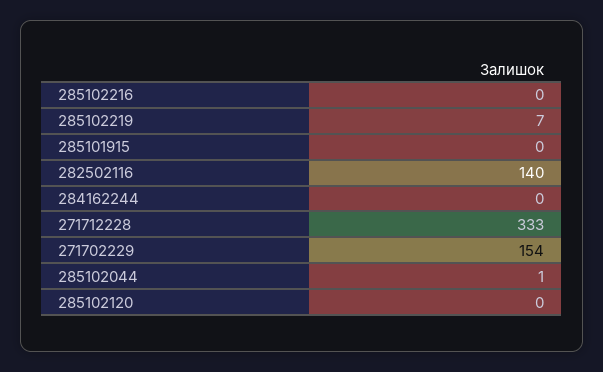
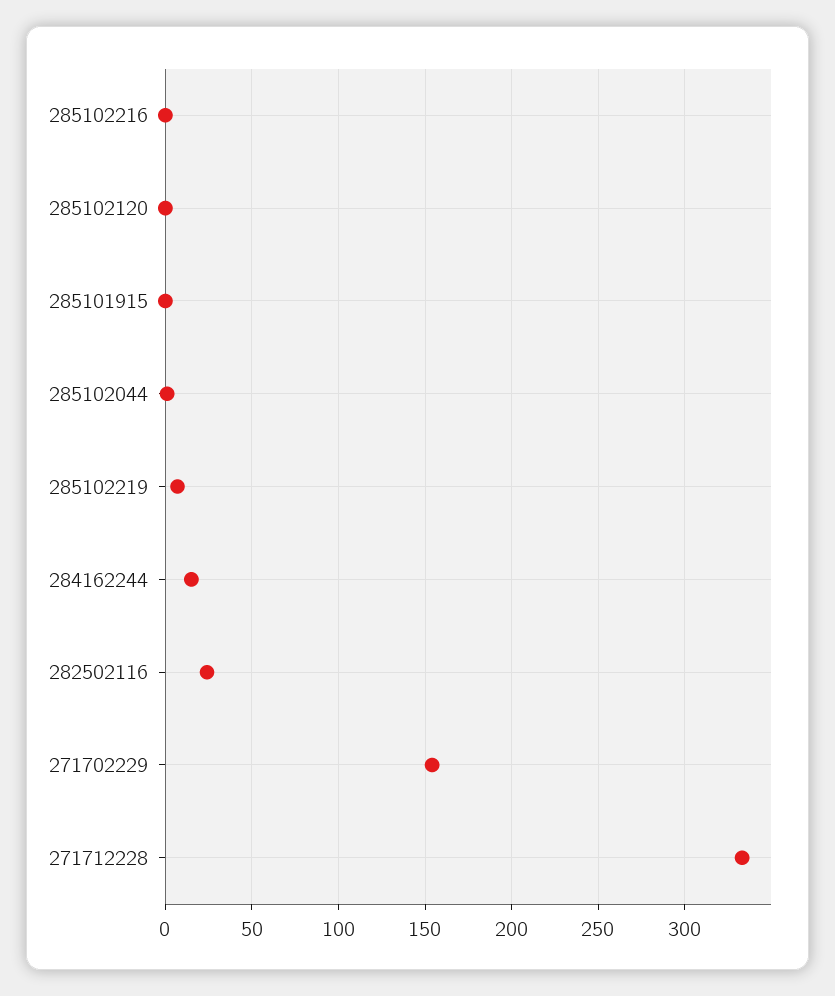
282502116: 140 -> 25
284162244: 0 -> 15

